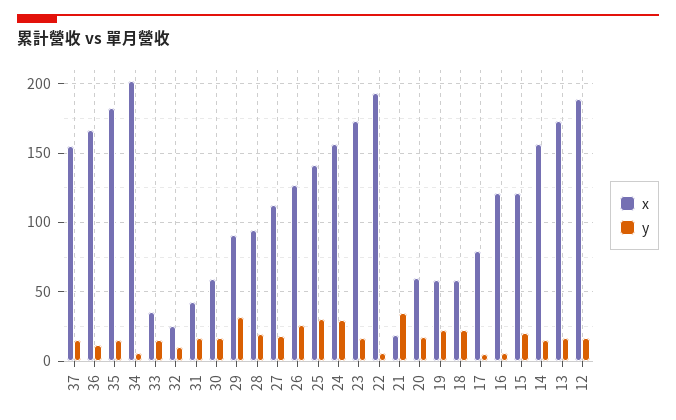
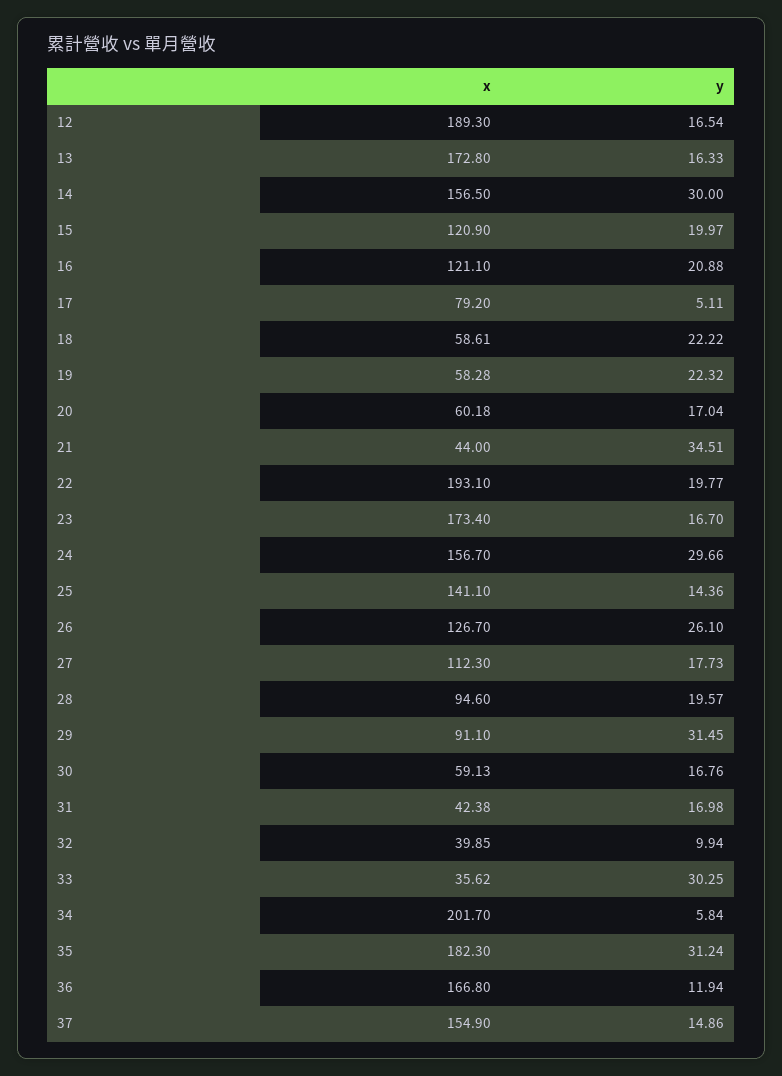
y, 35: 15 -> 31.24
y, 33: 15 -> 30.25
x, 32: 25 -> 39.85
y, 25: 30 -> 14.36
y, 22: 5 -> 19.77
x, 21: 20 -> 44
y, 16: 5 -> 20.88
y, 14: 15 -> 30

